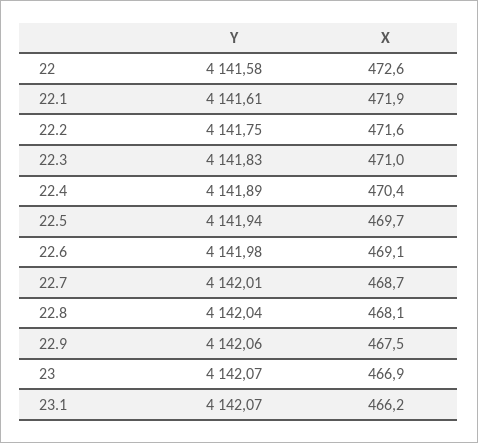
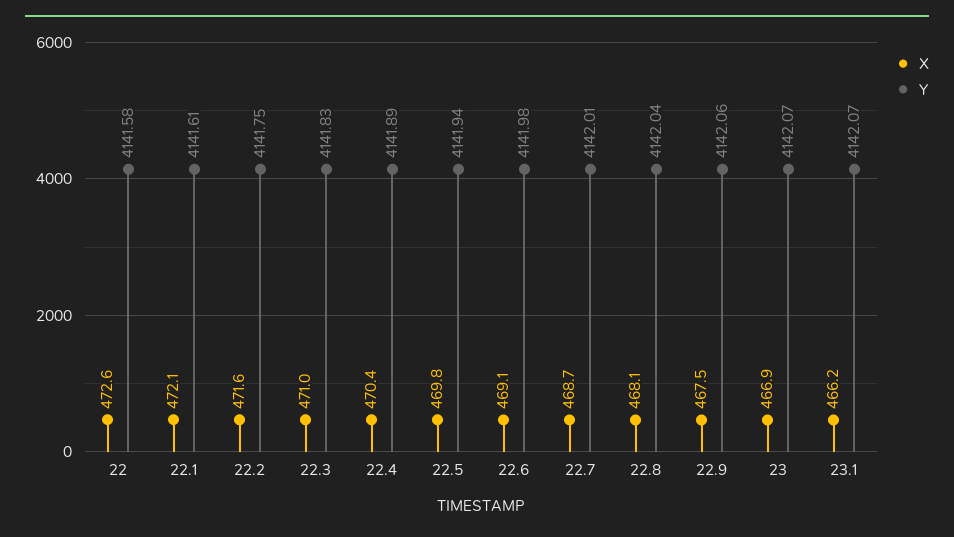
X, 22.1: 471.9 -> 472.1
X, 22.5: 469.7 -> 469.8

